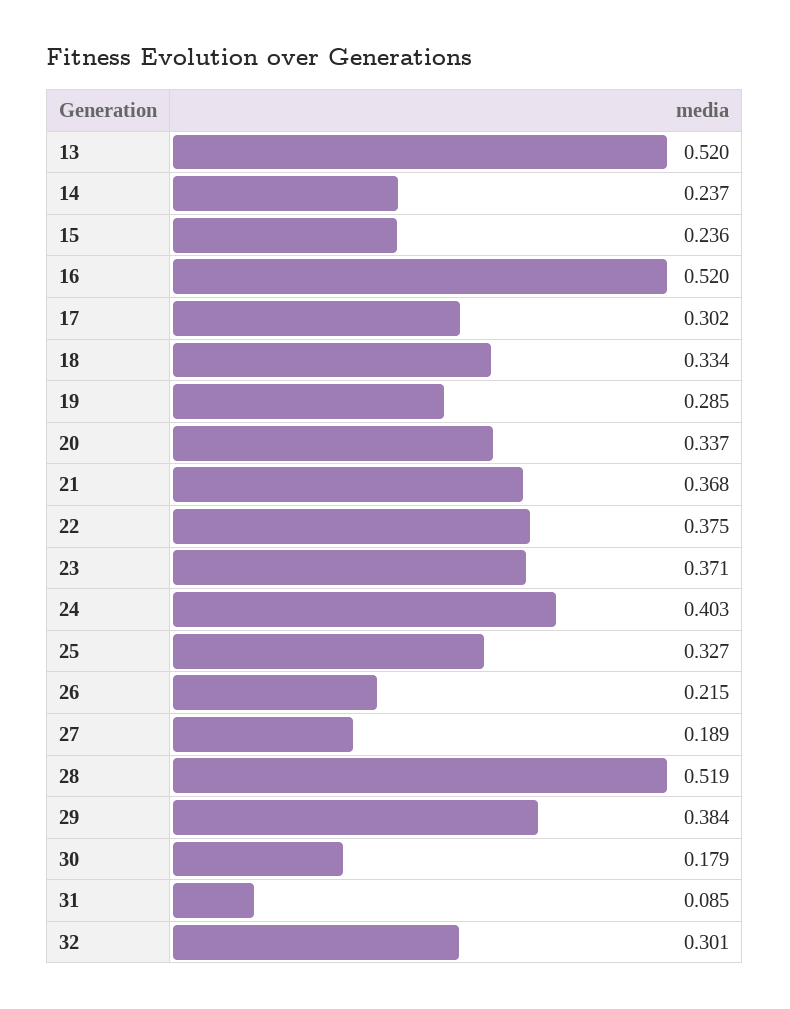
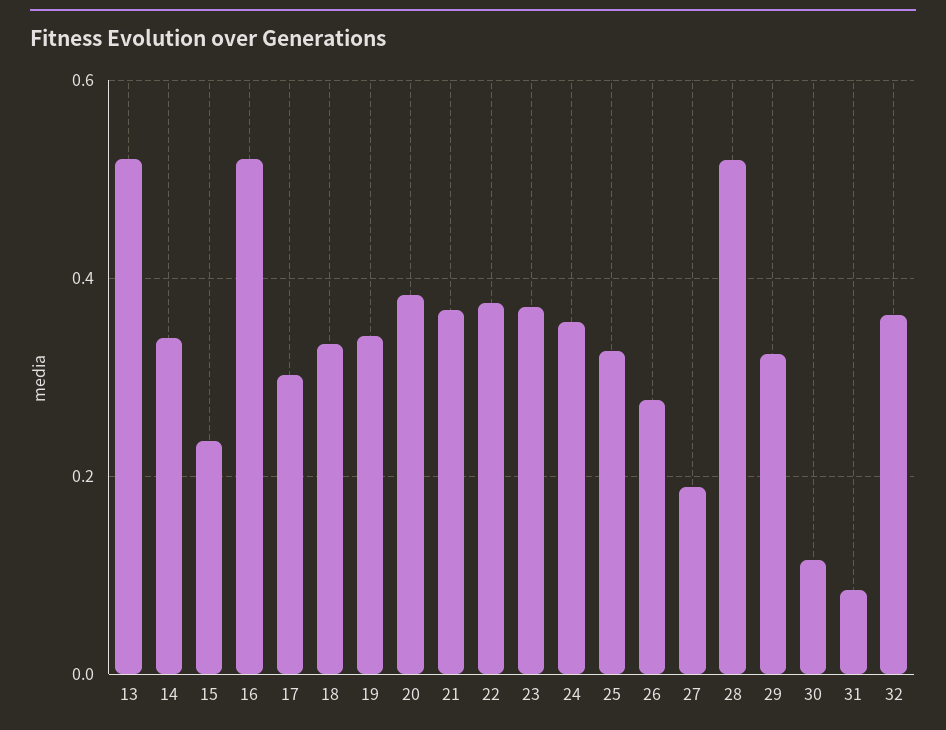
14: 0.237 -> 0.34
19: 0.285 -> 0.34
20: 0.337 -> 0.38
24: 0.403 -> 0.36
26: 0.215 -> 0.28
29: 0.384 -> 0.32
30: 0.179 -> 0.12
32: 0.301 -> 0.36

